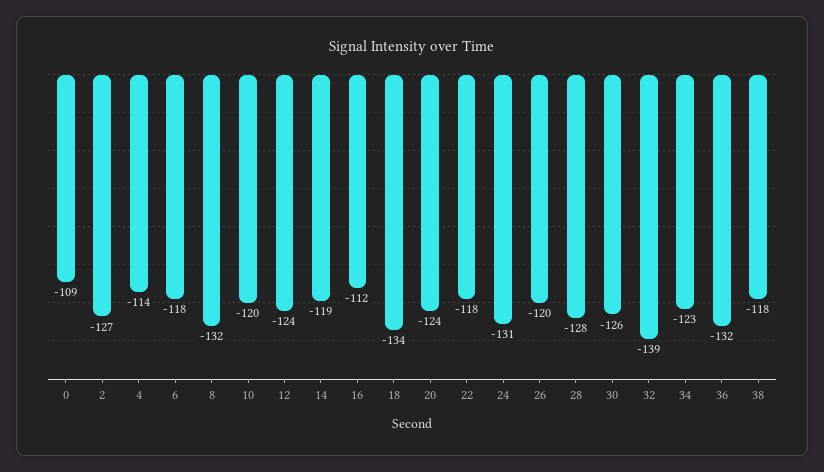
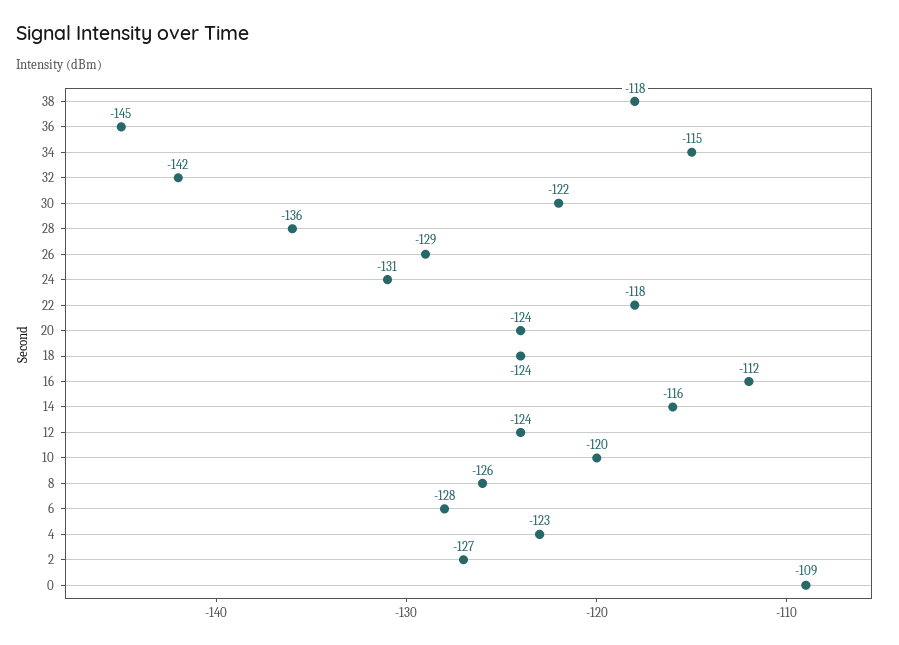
4: -114 -> -123
6: -118 -> -128
8: -132 -> -126
14: -119 -> -116
18: -134 -> -124
26: -120 -> -129
28: -128 -> -136
30: -126 -> -122
32: -139 -> -142
34: -123 -> -115
36: -132 -> -145

